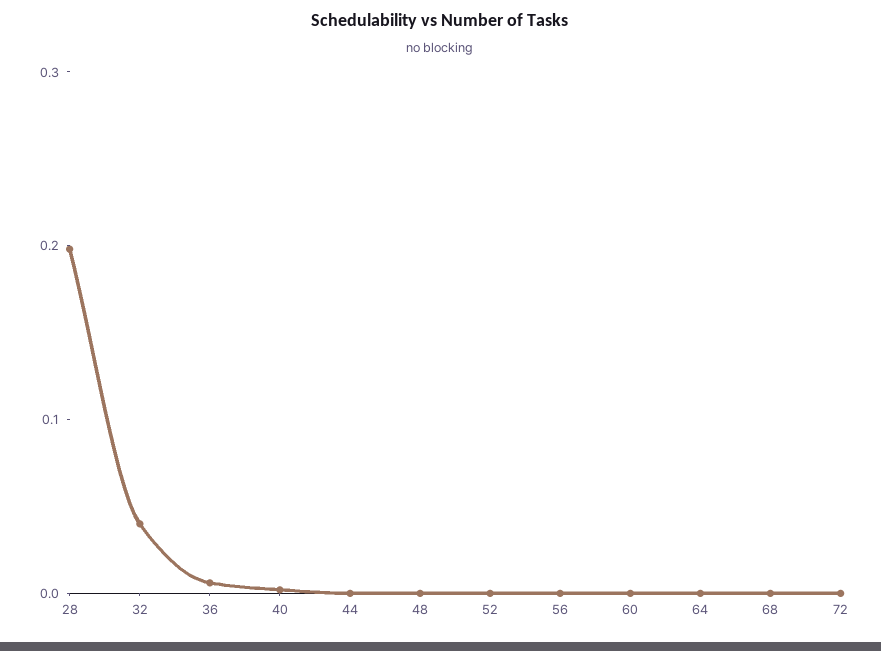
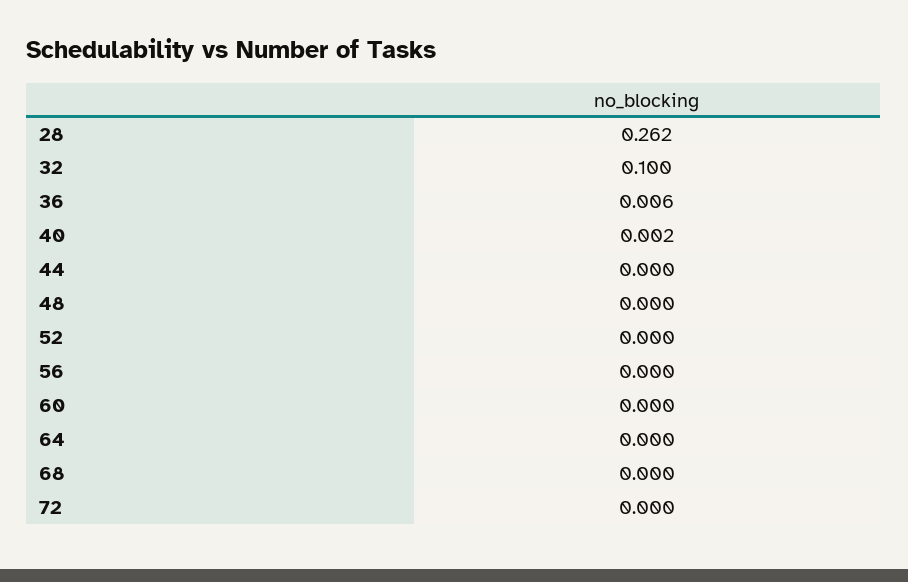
28: 0.2 -> 0.262
32: 0.04 -> 0.1

